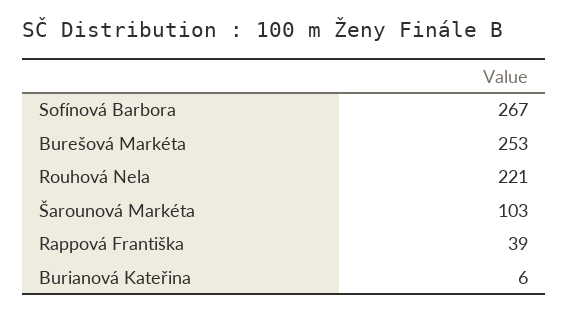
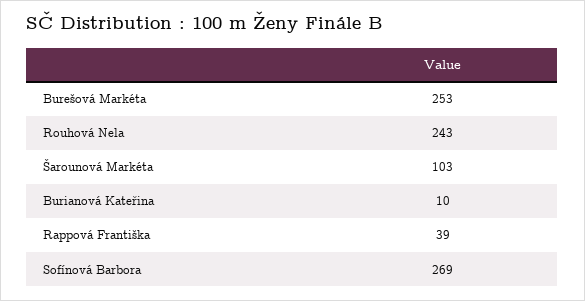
Sofínová Barbora: 267 -> 269
Rouhová Nela: 221 -> 243
Burianová Kateřina: 6 -> 10

